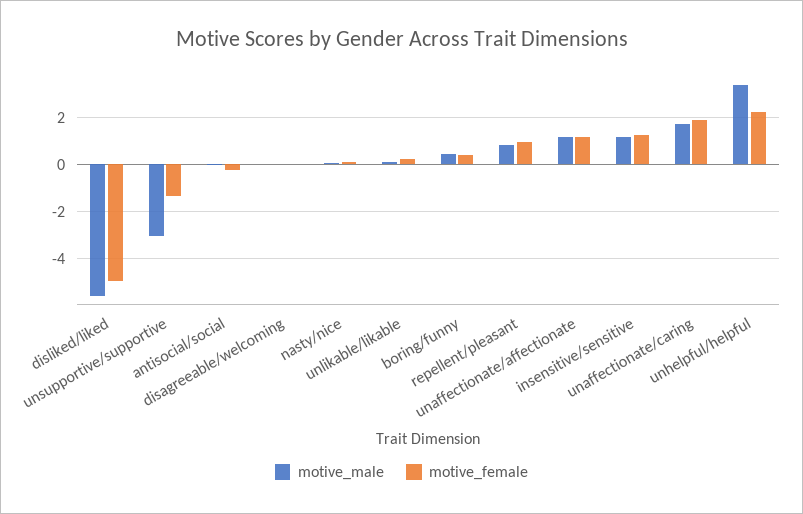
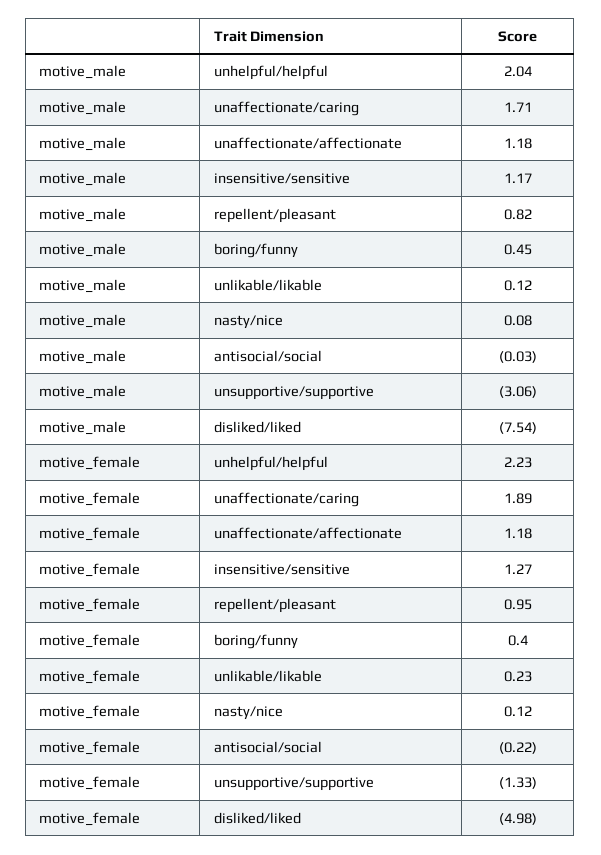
motive_male, disliked/liked: -5.5 -> -7.54
motive_male, disagreeable/welcoming: 0 -> none
motive_female, disagreeable/welcoming: 0 -> none
motive_male, unhelpful/helpful: 3.5 -> 2.04

